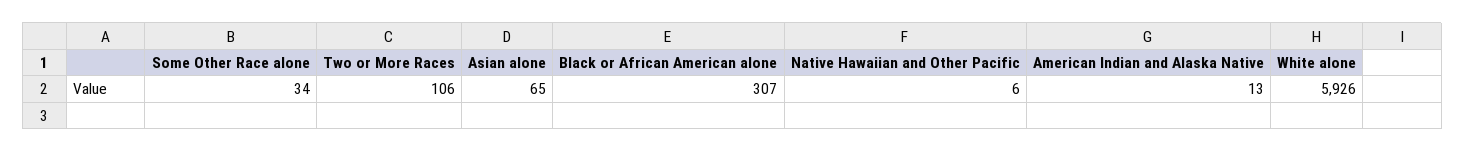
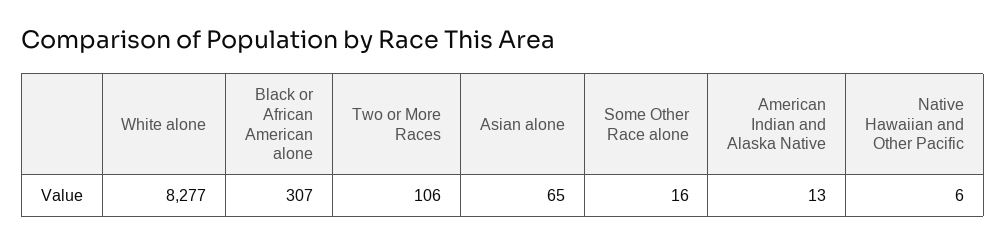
Some Other Race alone: 34 -> 16
White alone: 5926 -> 8277

